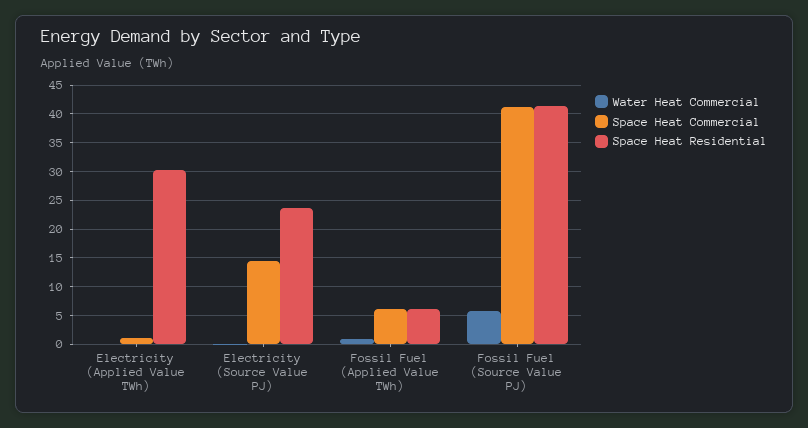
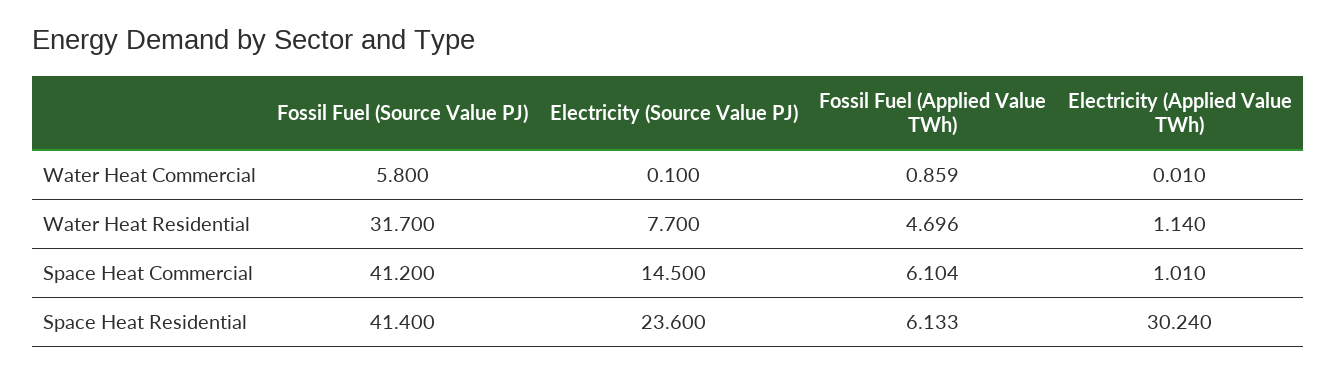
Water Heat Residential, Fossil Fuel (Source Value PJ): none -> 31.7
Water Heat Residential, Electricity (Source Value PJ): none -> 7.7
Water Heat Residential, Fossil Fuel (Applied Value TWh): none -> 4.696
Water Heat Residential, Electricity (Applied Value TWh): none -> 1.14

